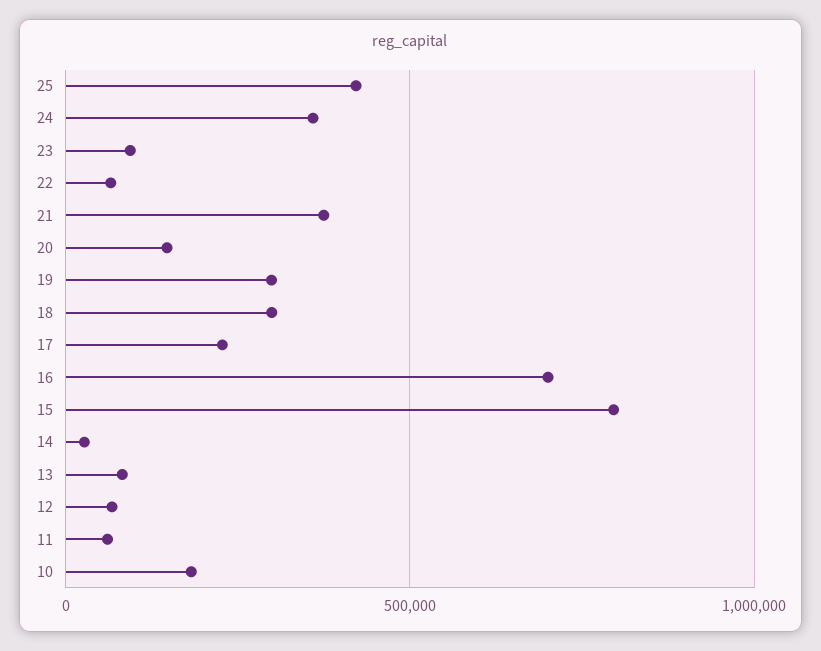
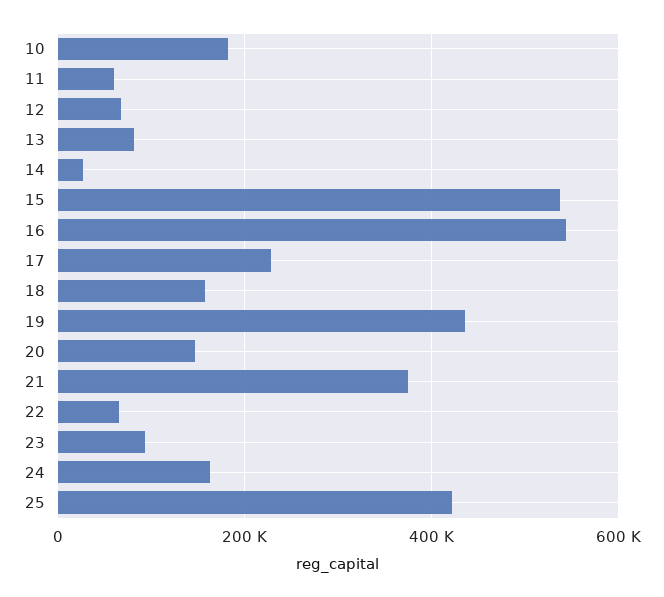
24: 350000 -> 160000
19: 300000 -> 440000
18: 300000 -> 160000
16: 700000 -> 540000
15: 800000 -> 540000

